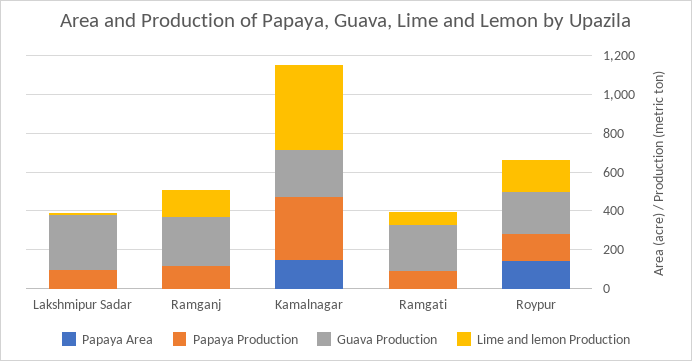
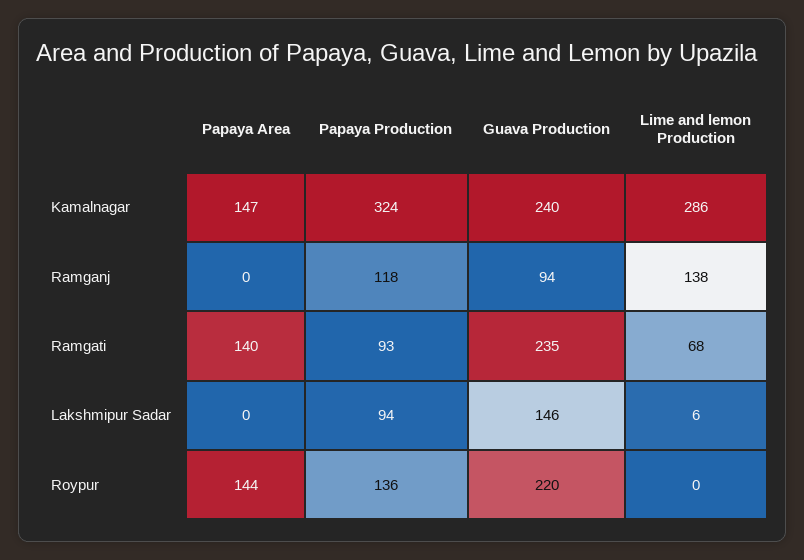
Guava Production, Lakshmipur Sadar: 300 -> 146
Guava Production, Ramganj: 250 -> 94
Lime and lemon Production, Kamalnagar: 450 -> 286
Papaya Area, Ramgati: 0 -> 140
Lime and lemon Production, Roypur: 150 -> 0

